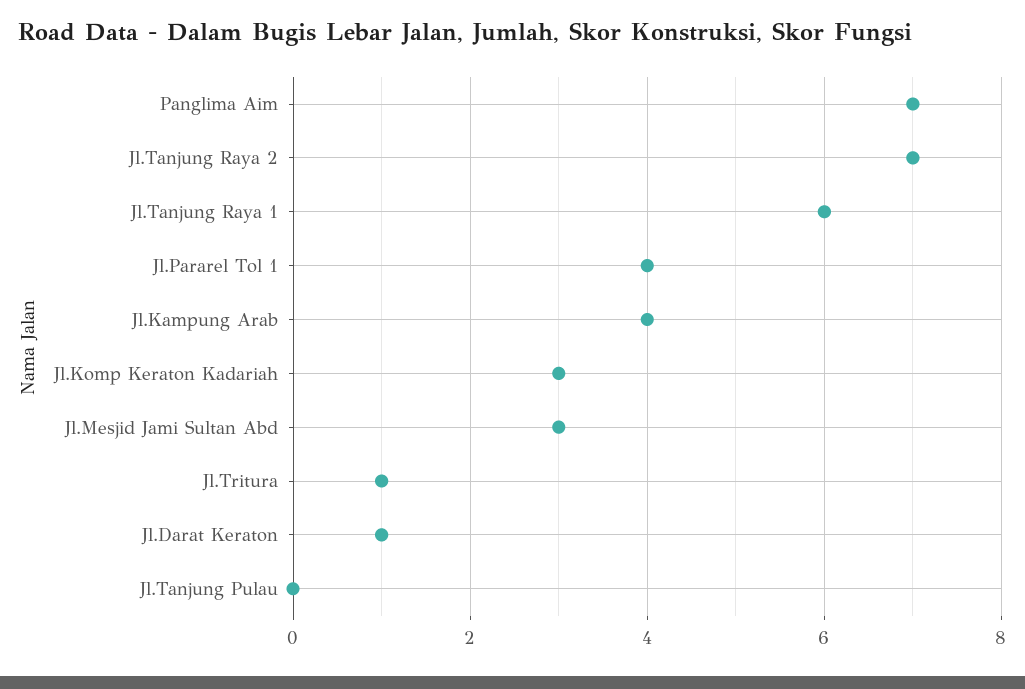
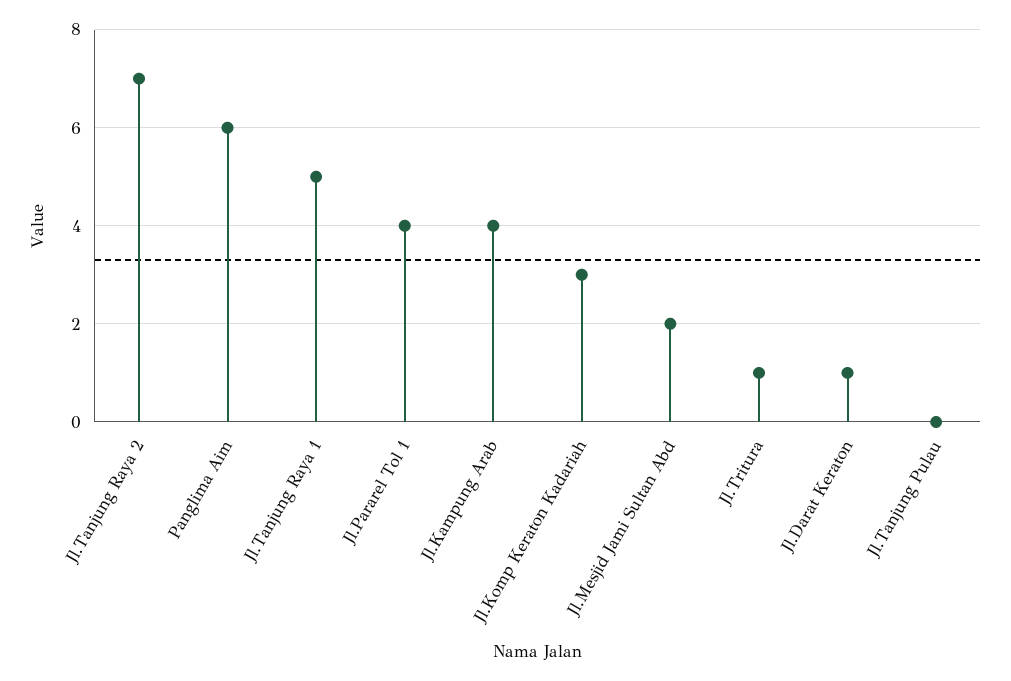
Panglima Aim: 7 -> 6
Jl.Tanjung Raya 1: 6 -> 5
Jl.Mesjid Jami Sultan Abd: 3 -> 2

